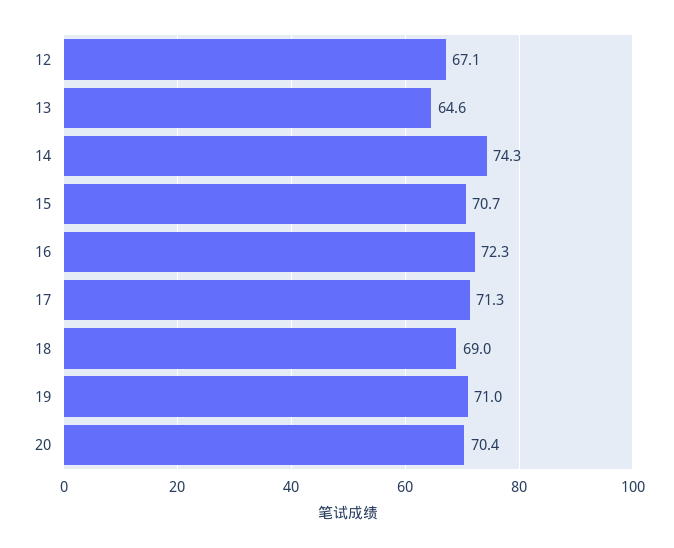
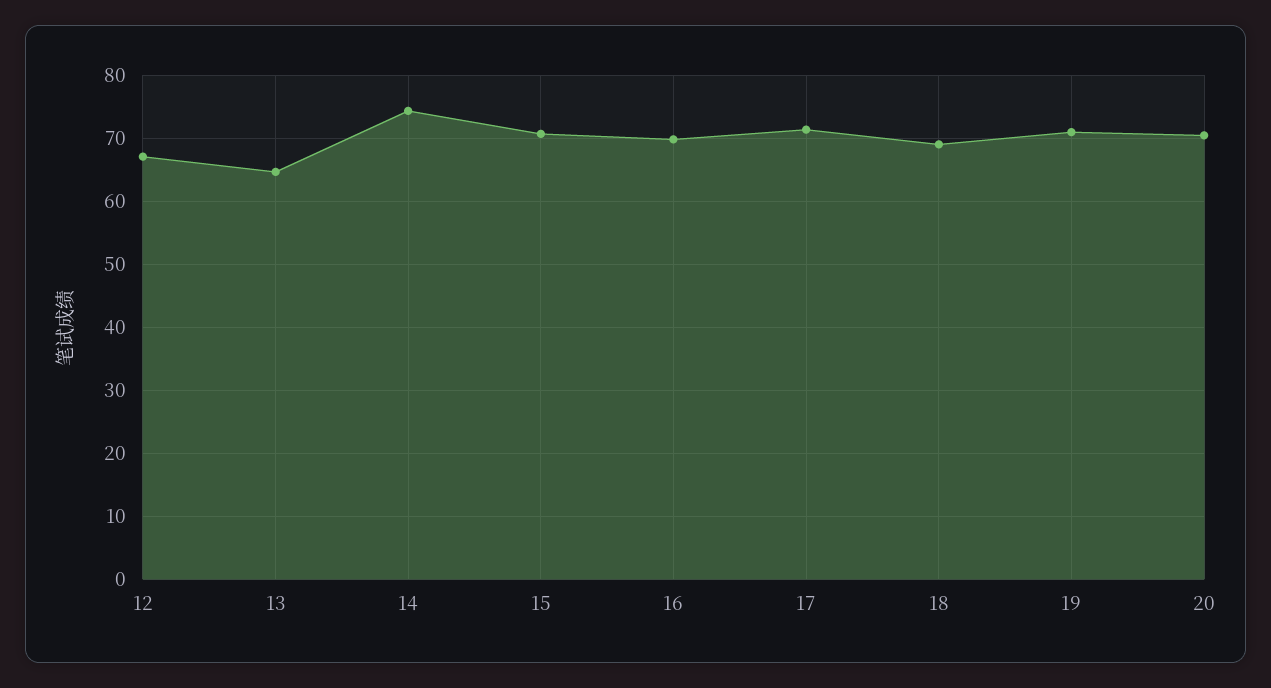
16: 72.3 -> 70

